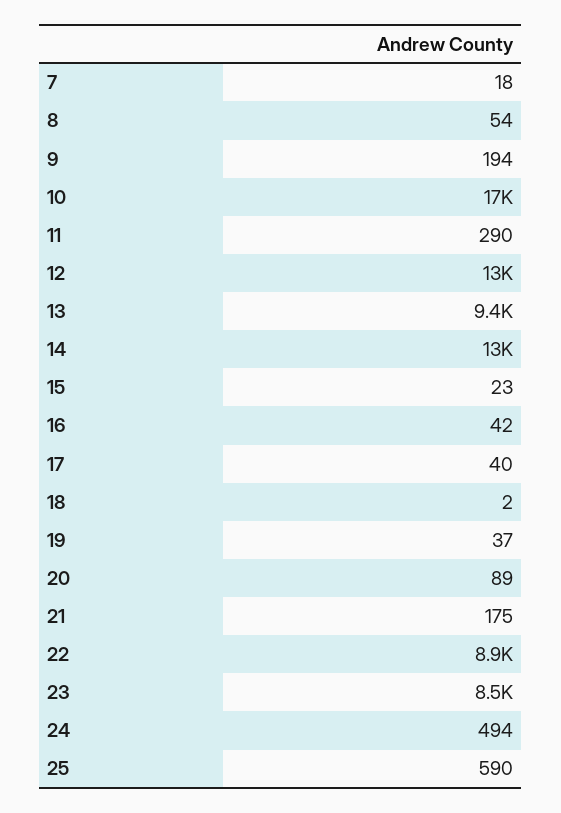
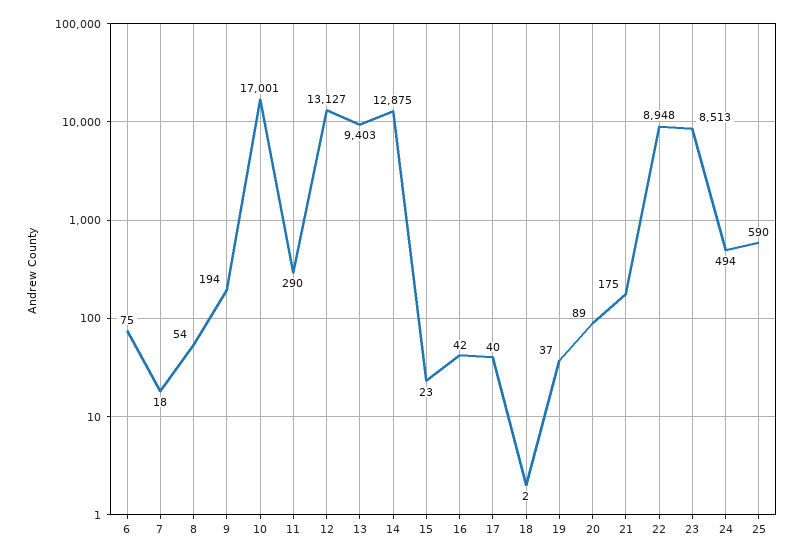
6: none -> 75

